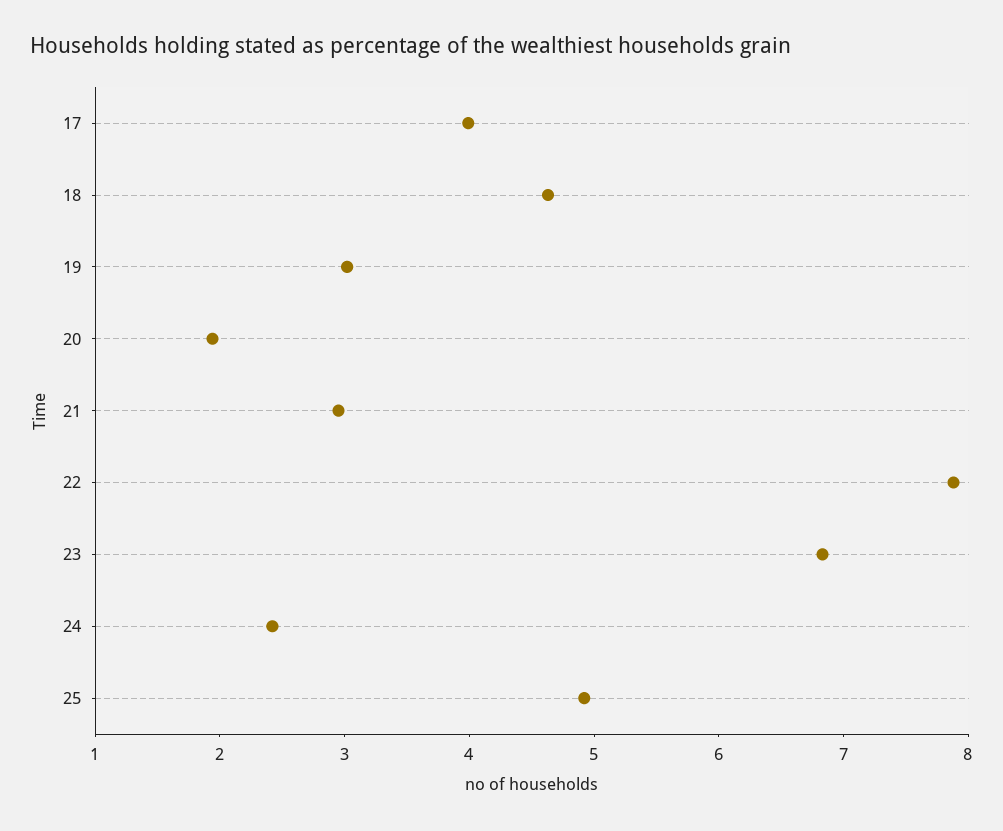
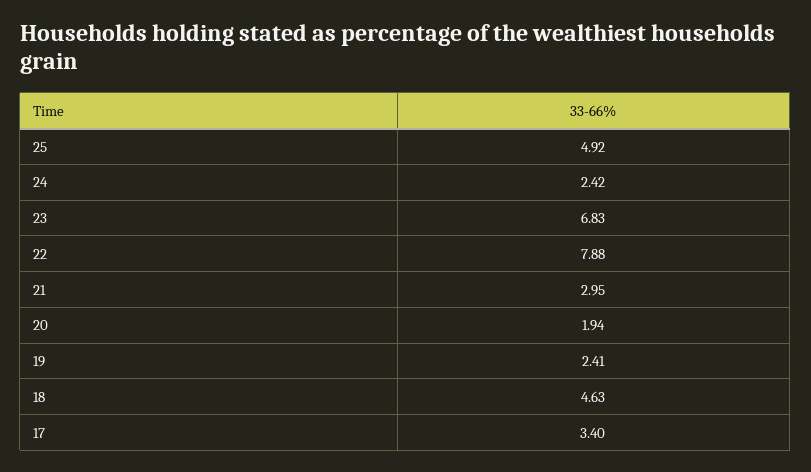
17: 4 -> 3.4
19: 3 -> 2.41

